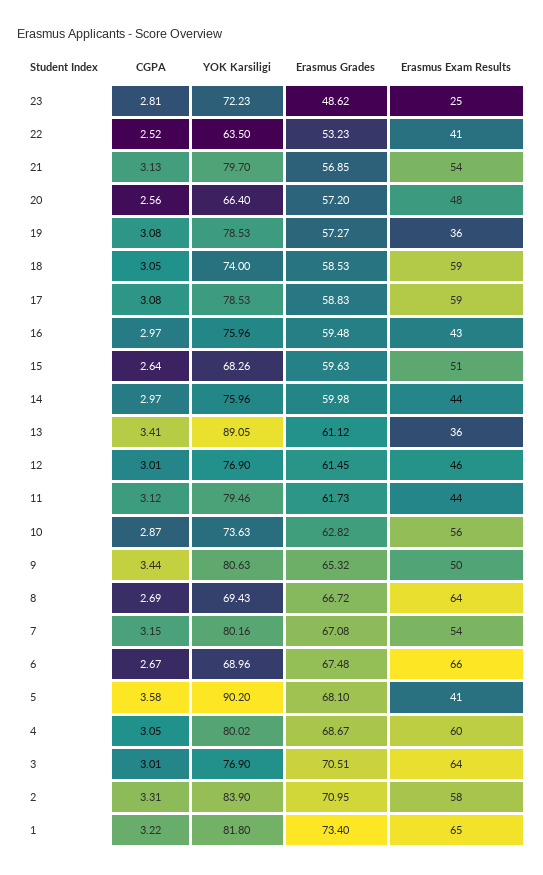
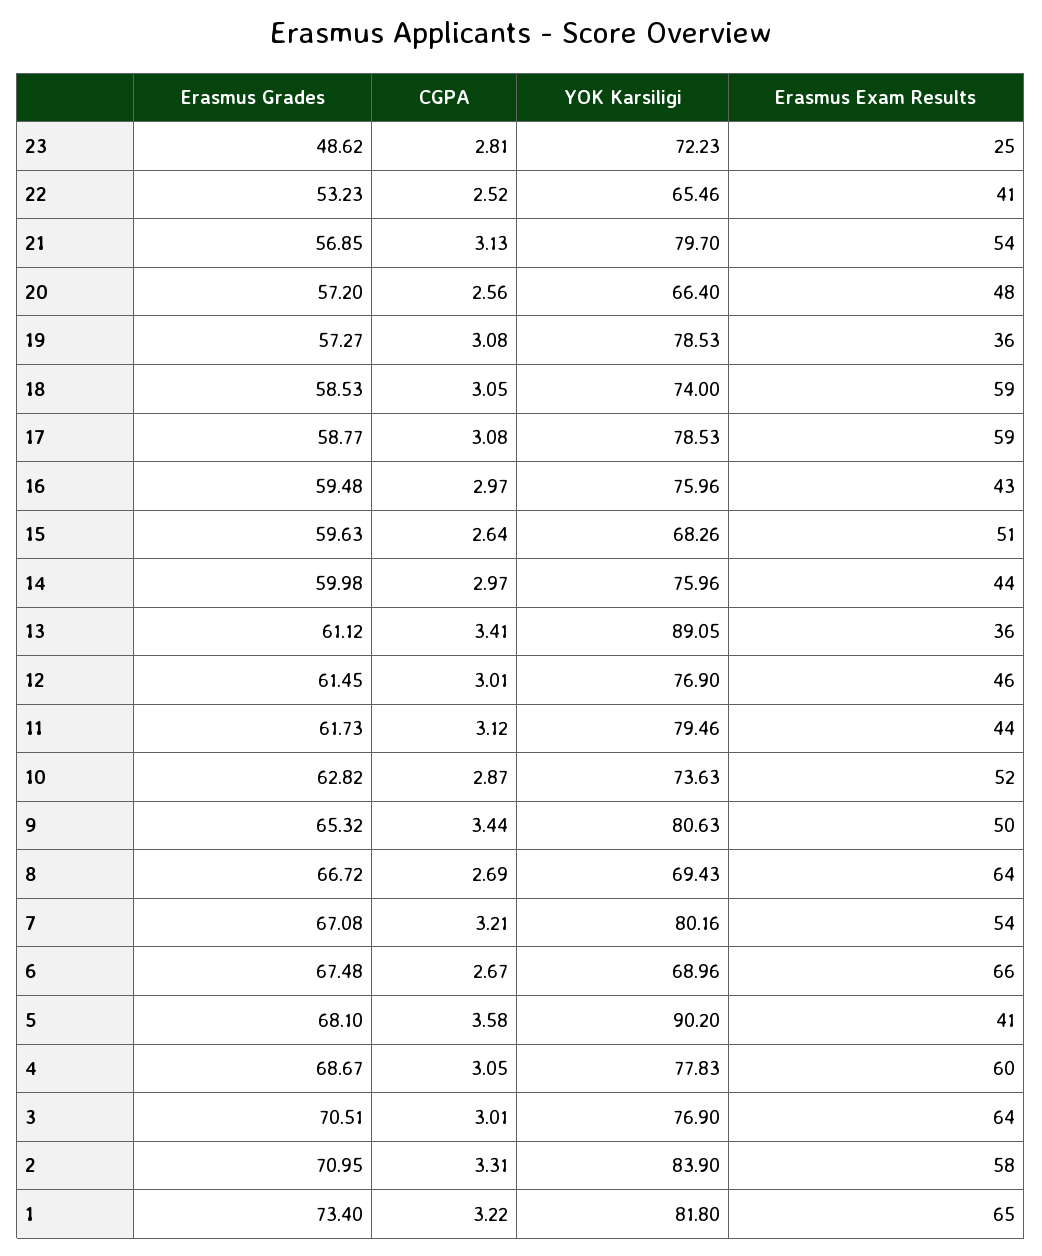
YOK Karsiligi, 22: 63.5 -> 65.46
Erasmus Grades, 17: 58.83 -> 58.77
Erasmus Exam Results, 10: 56 -> 52
CGPA, 7: 3.15 -> 3.21
YOK Karsiligi, 4: 80.02 -> 77.83

